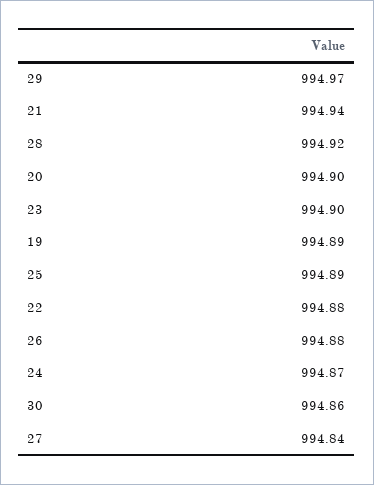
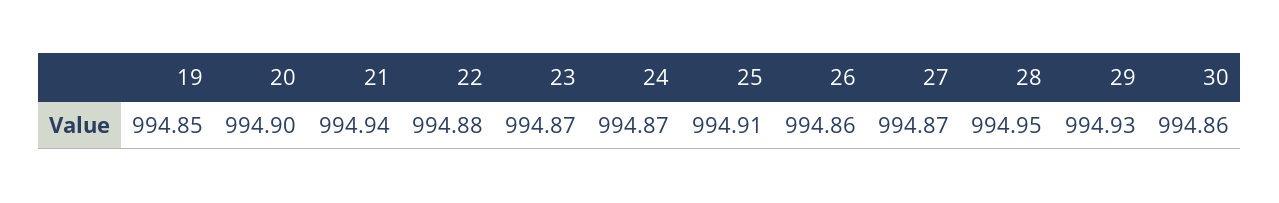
29: 994.97 -> 994.93
28: 994.92 -> 994.95
23: 994.9 -> 994.87
19: 994.89 -> 994.85
25: 994.89 -> 994.91
26: 994.88 -> 994.86
27: 994.84 -> 994.87

